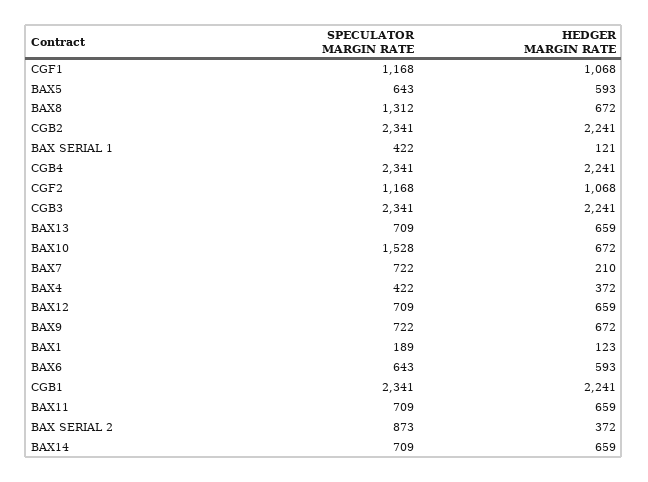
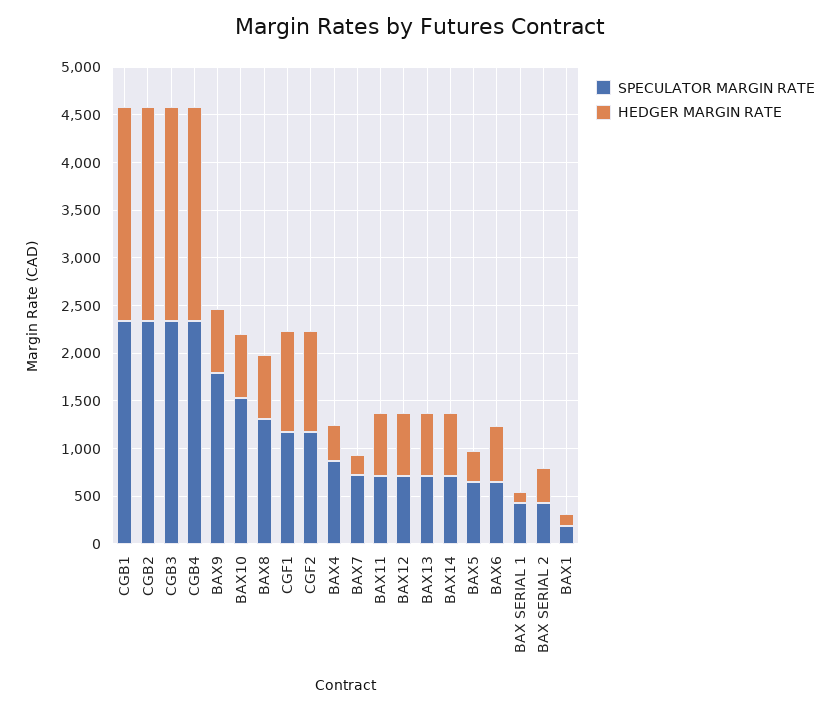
HEDGER MARGIN RATE, BAX5: 593 -> 300
SPECULATOR MARGIN RATE, BAX4: 422 -> 900
SPECULATOR MARGIN RATE, BAX9: 722 -> 1800
SPECULATOR MARGIN RATE, BAX SERIAL 2: 873 -> 400

